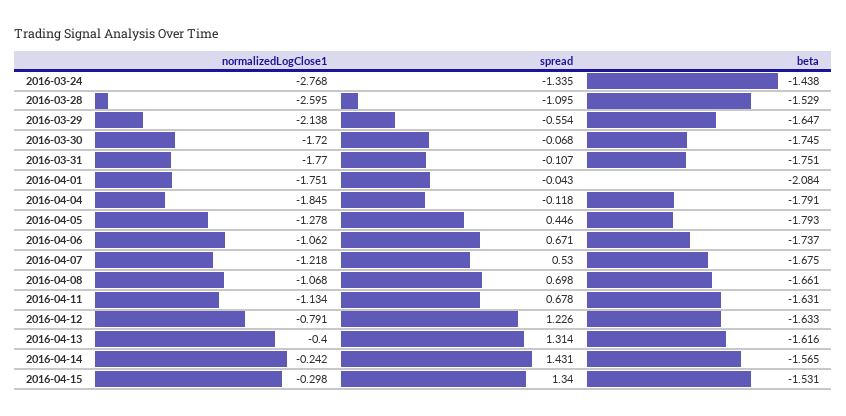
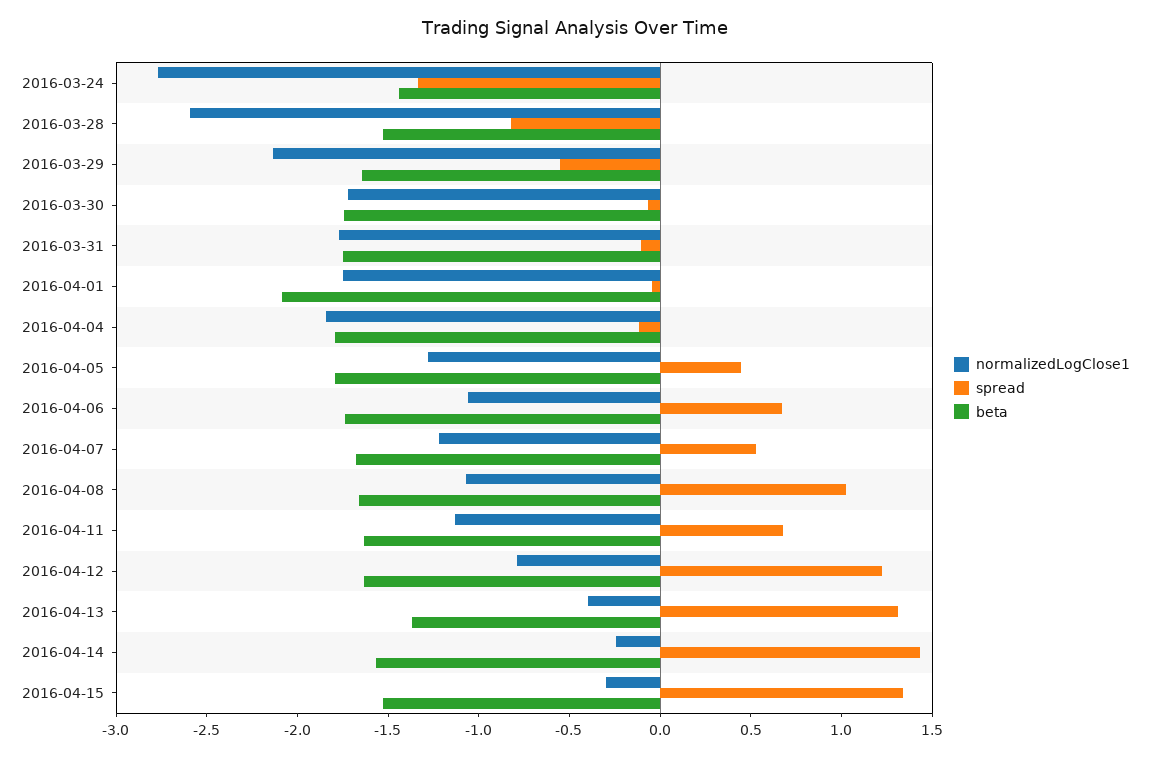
spread, 2016-03-28: -1.095 -> -0.8
spread, 2016-04-08: 0.698 -> 1
beta, 2016-04-13: -1.616 -> -1.4

